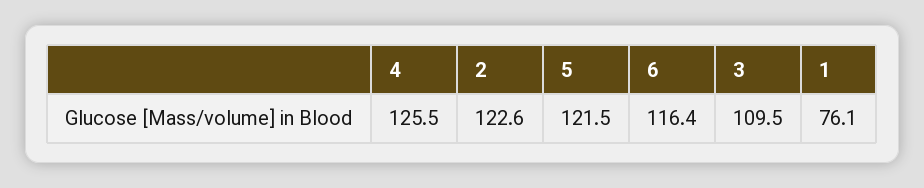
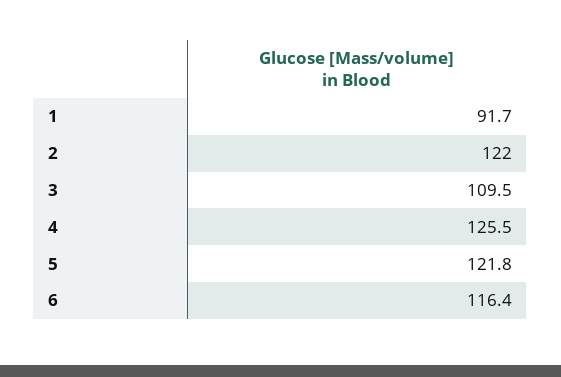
2: 122.6 -> 122
5: 121.5 -> 121.8
1: 76.1 -> 91.7

